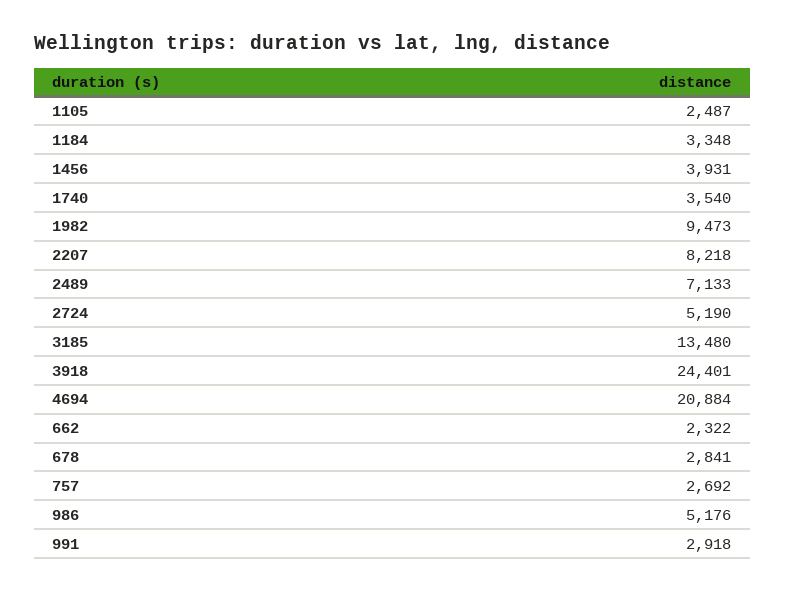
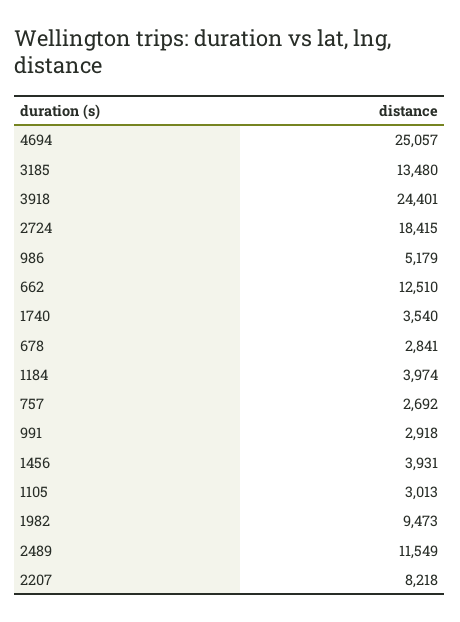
1105: 2487 -> 3013
1184: 3348 -> 3974
2489: 7133 -> 11549
2724: 5190 -> 18415
4694: 20884 -> 25057
662: 2322 -> 12510
986: 5176 -> 5179

